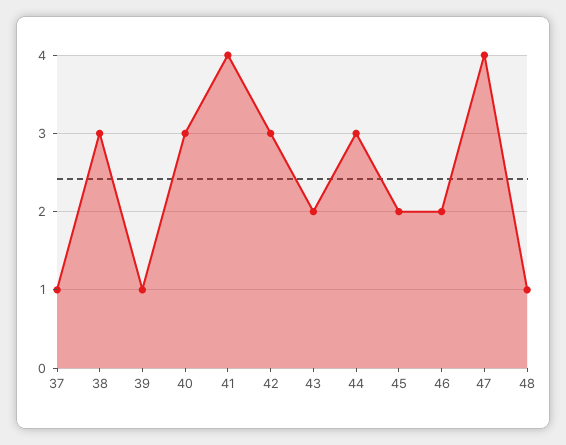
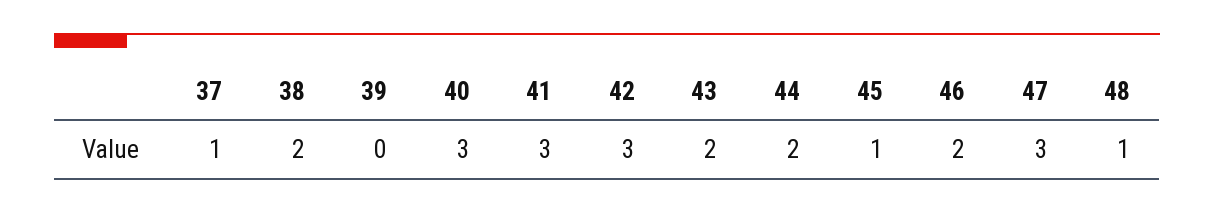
38: 3 -> 2
39: 1 -> 0
41: 4 -> 3
44: 3 -> 2
45: 2 -> 1
47: 4 -> 3

